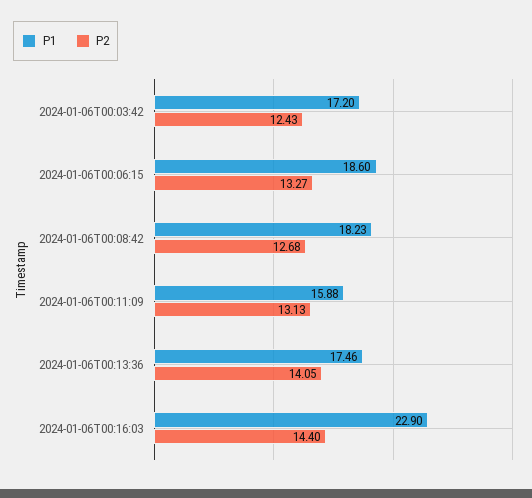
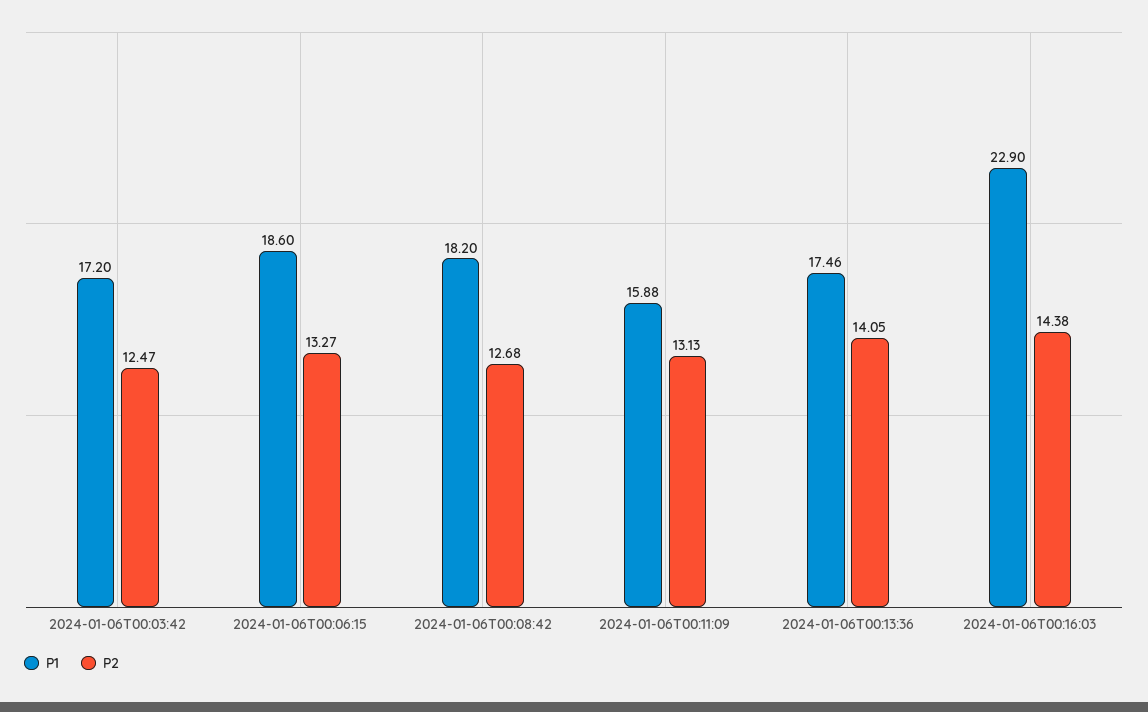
P2, 2024-01-06T00:03:42: 12.43 -> 12.47
P1, 2024-01-06T00:08:42: 18.23 -> 18.2
P2, 2024-01-06T00:16:03: 14.4 -> 14.38

